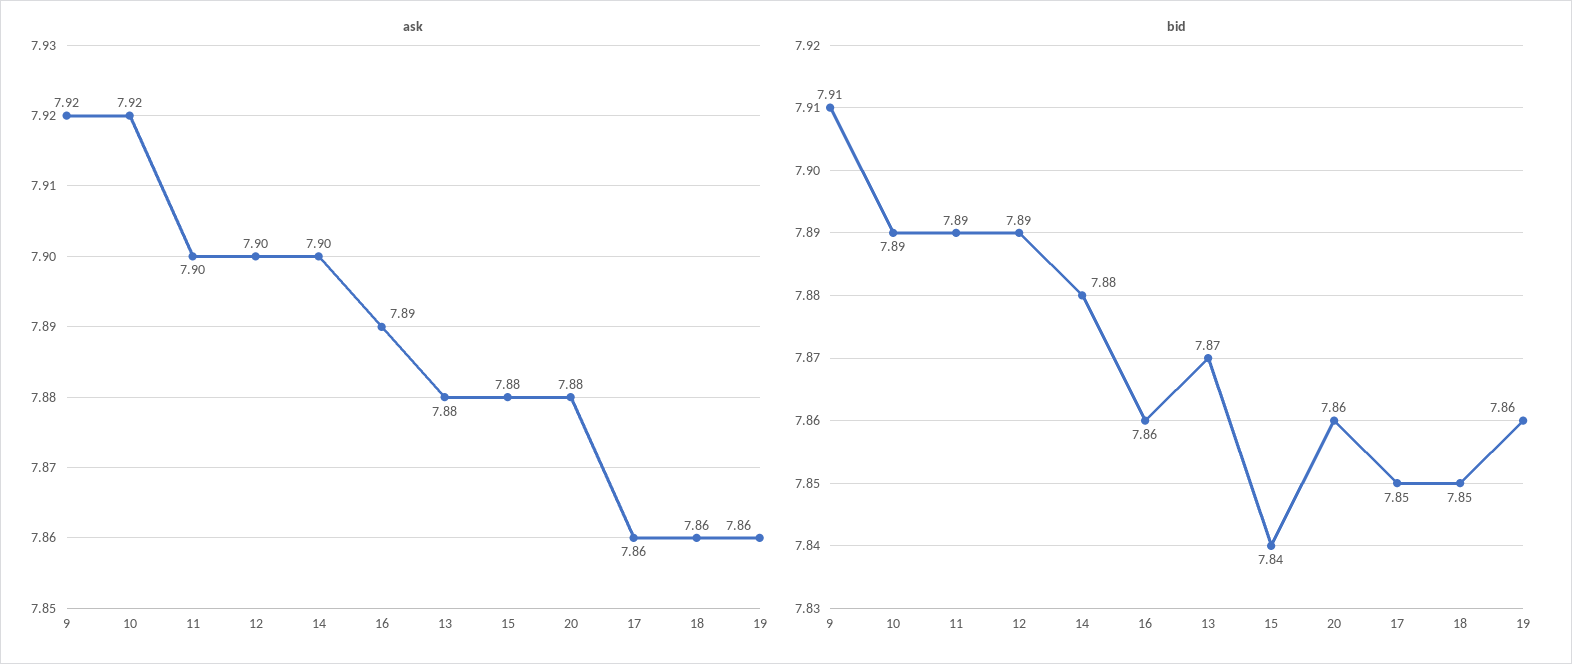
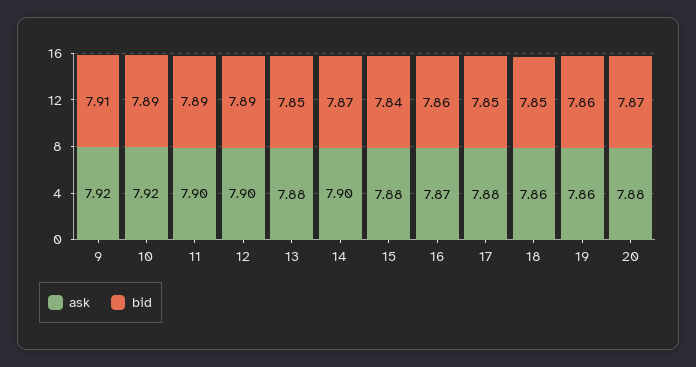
ask, 16: 7.89 -> 7.87
ask, 17: 7.86 -> 7.88
bid, 14: 7.88 -> 7.87
bid, 13: 7.87 -> 7.85
bid, 20: 7.86 -> 7.87

